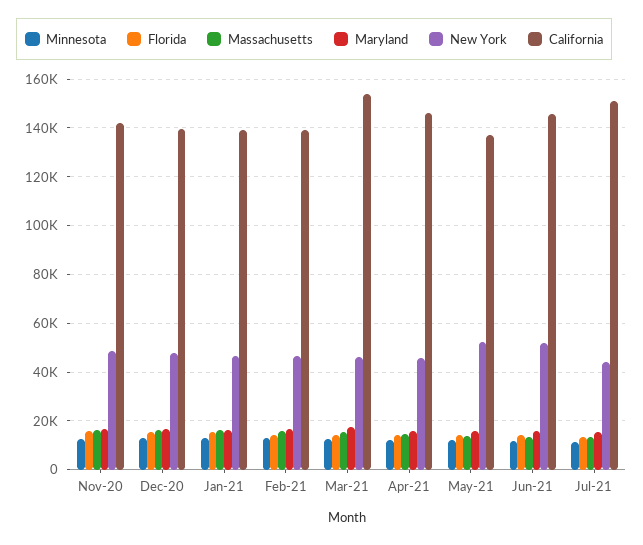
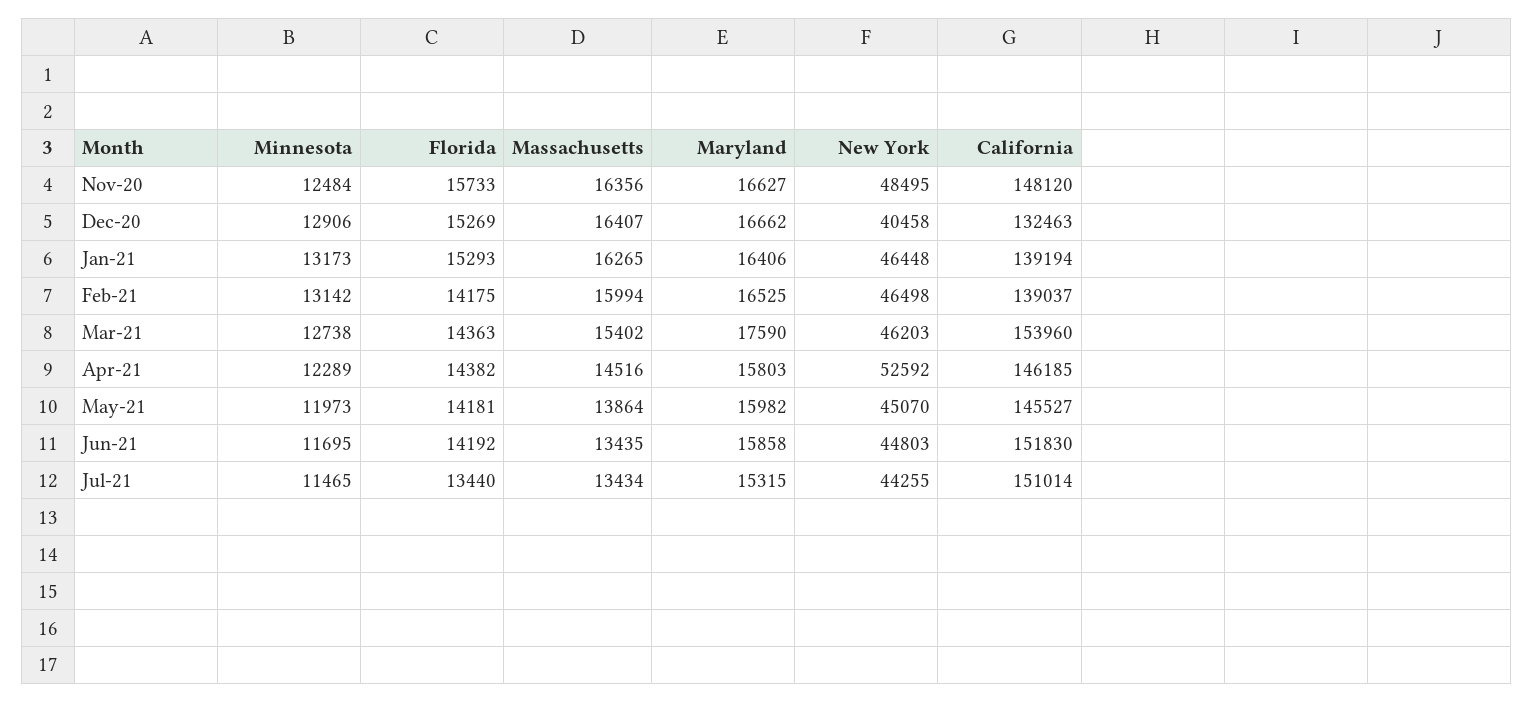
California, Nov-20: 142500 -> 148120
New York, Dec-20: 47500 -> 40458
California, Dec-20: 140000 -> 132463
New York, Apr-21: 45000 -> 52592
New York, May-21: 52500 -> 45070
California, May-21: 137500 -> 145527
New York, Jun-21: 52500 -> 44803
California, Jun-21: 145000 -> 151830

